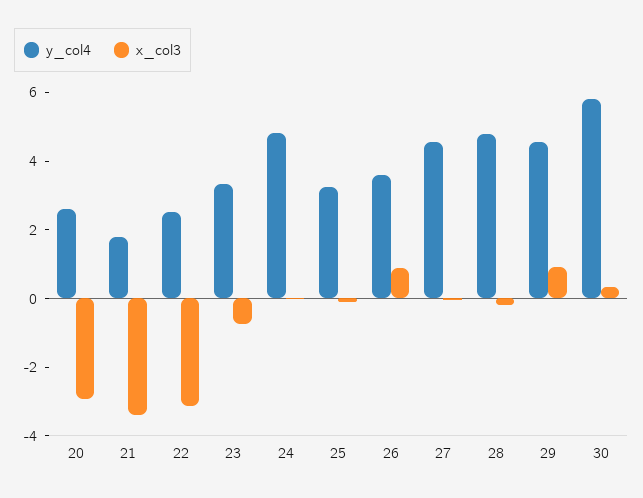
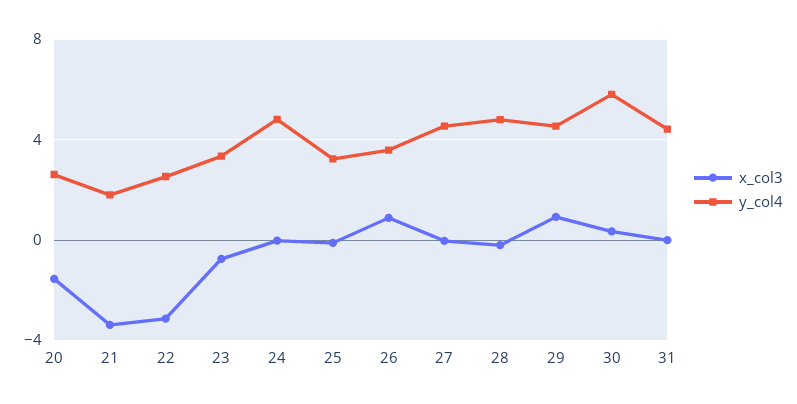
x_col3, 20: -3 -> -1.5
x_col3, 31: none -> 0
y_col4, 31: none -> 4.5

